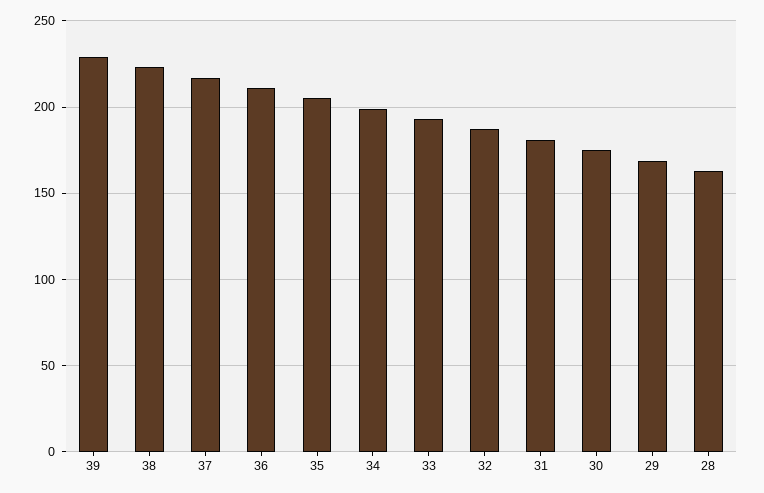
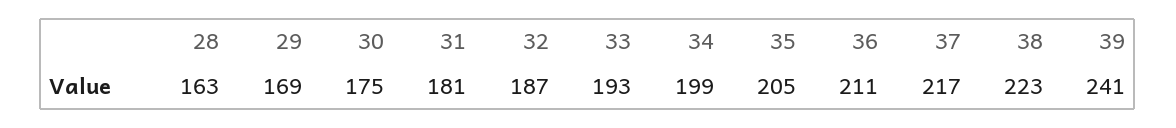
39: 230 -> 241

